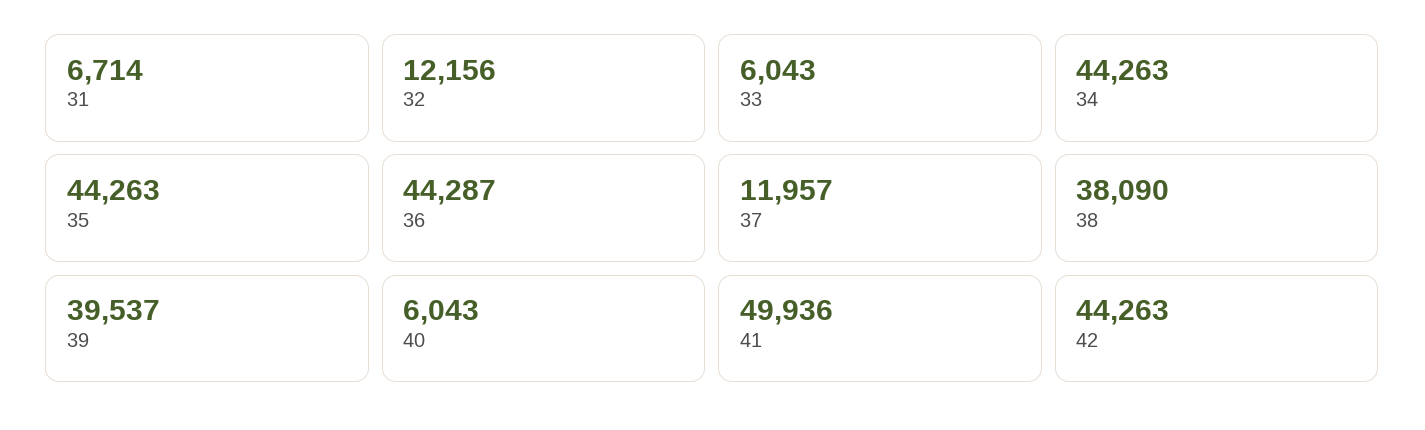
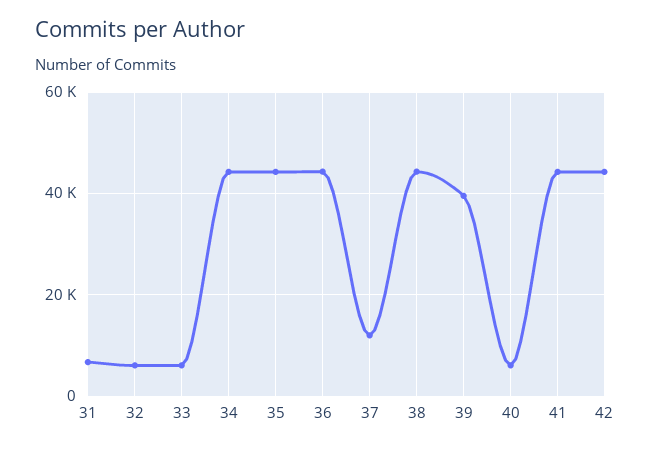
32: 12156 -> 6000
38: 38090 -> 44000
41: 49936 -> 44000

